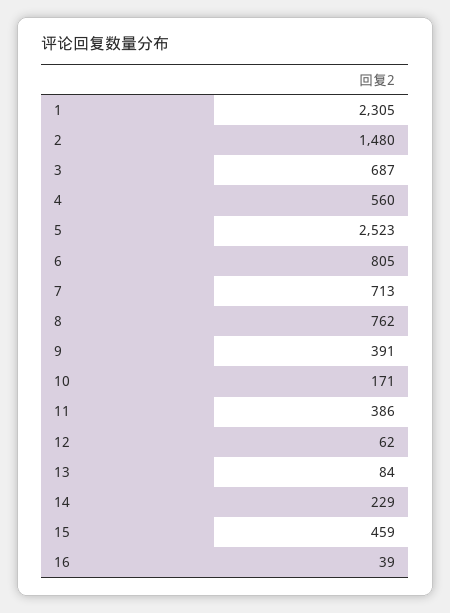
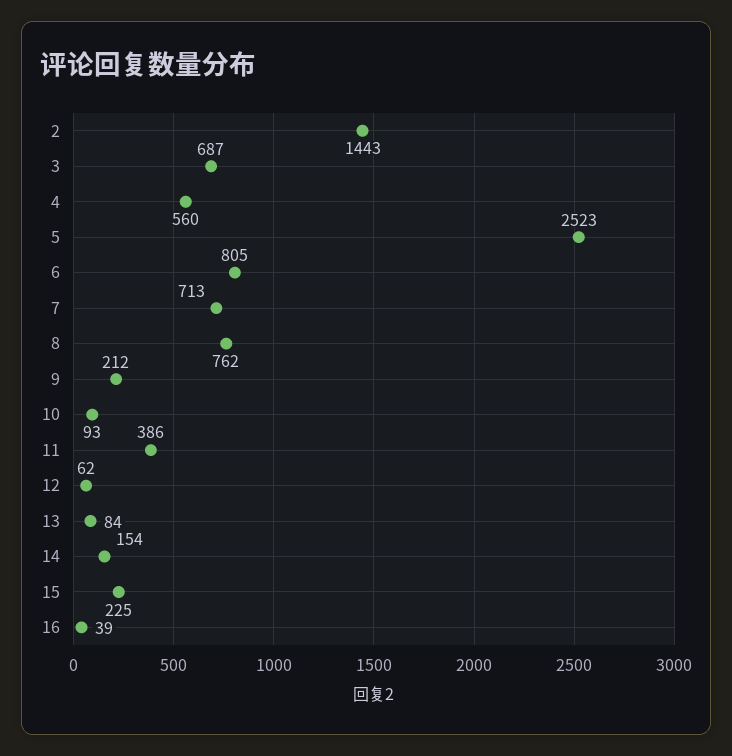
1: 2305 -> none
2: 1480 -> 1443
9: 391 -> 212
10: 171 -> 93
14: 229 -> 154
15: 459 -> 225

